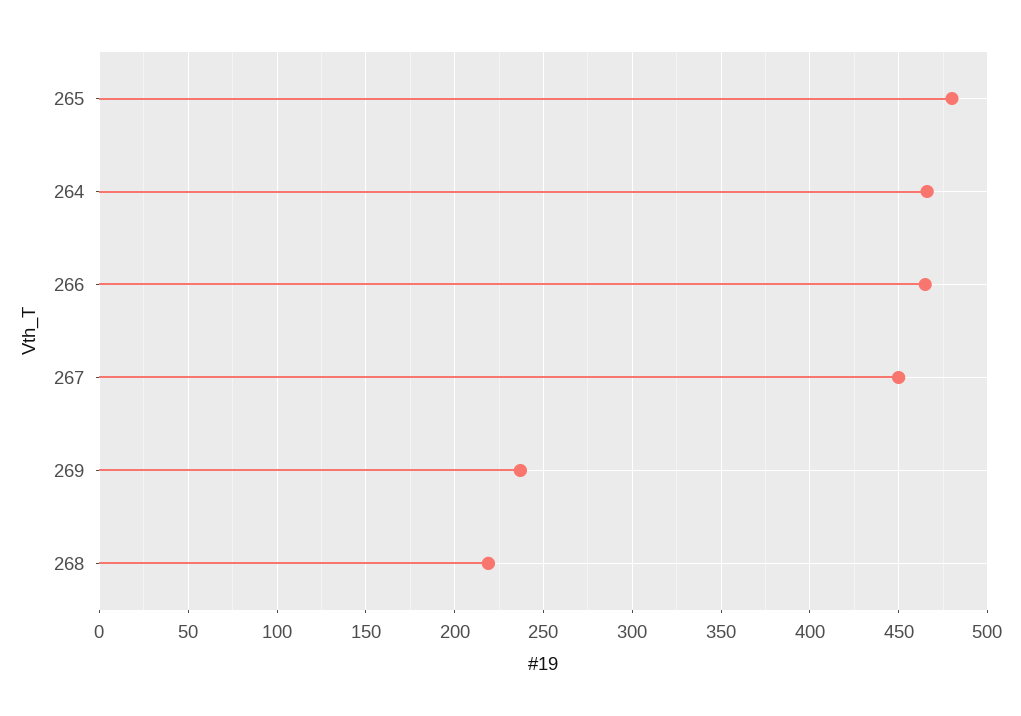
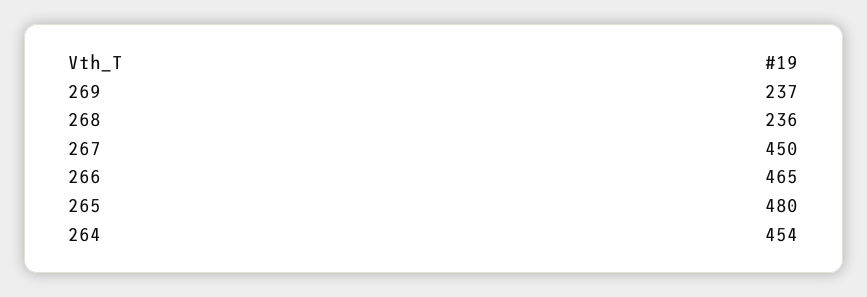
264: 465 -> 454
268: 220 -> 236

